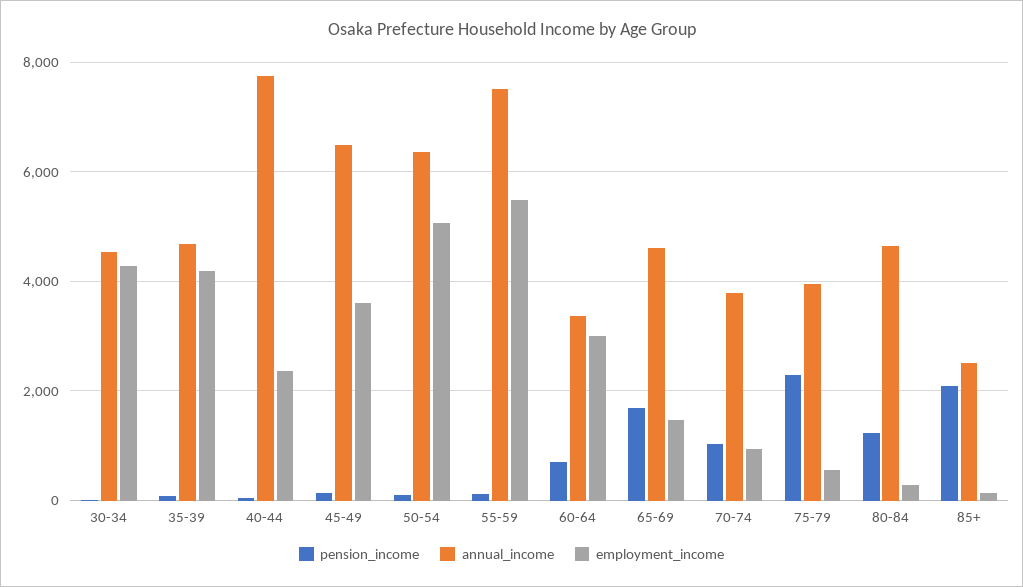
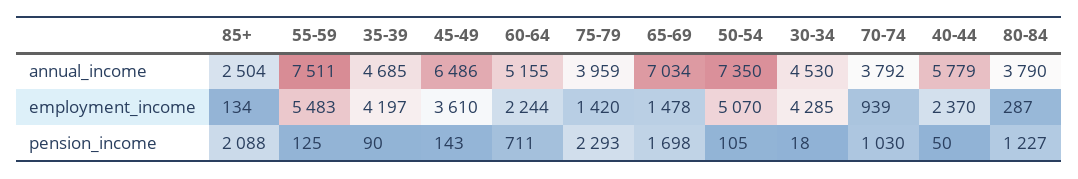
annual_income, 40-44: 7800 -> 5779
annual_income, 50-54: 6400 -> 7350
annual_income, 60-64: 3400 -> 5155
employment_income, 60-64: 3000 -> 2244
annual_income, 65-69: 4600 -> 7034
employment_income, 75-79: 600 -> 1420
annual_income, 80-84: 4600 -> 3790

